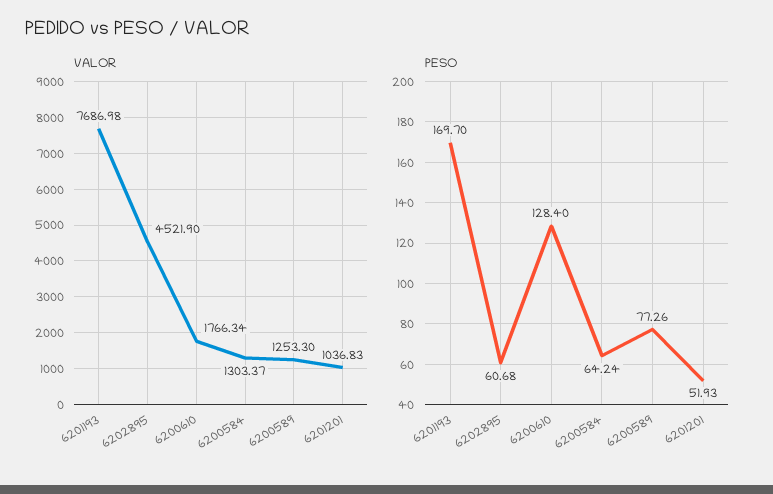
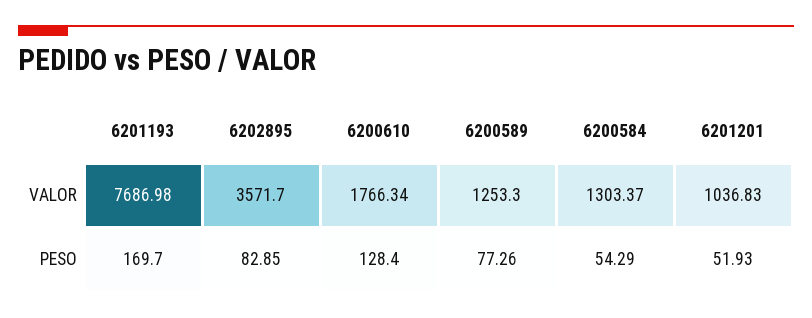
VALOR, 6202895: 4521.9 -> 3571.7
PESO, 6202895: 60.68 -> 82.85
PESO, 6200584: 64.24 -> 54.29

